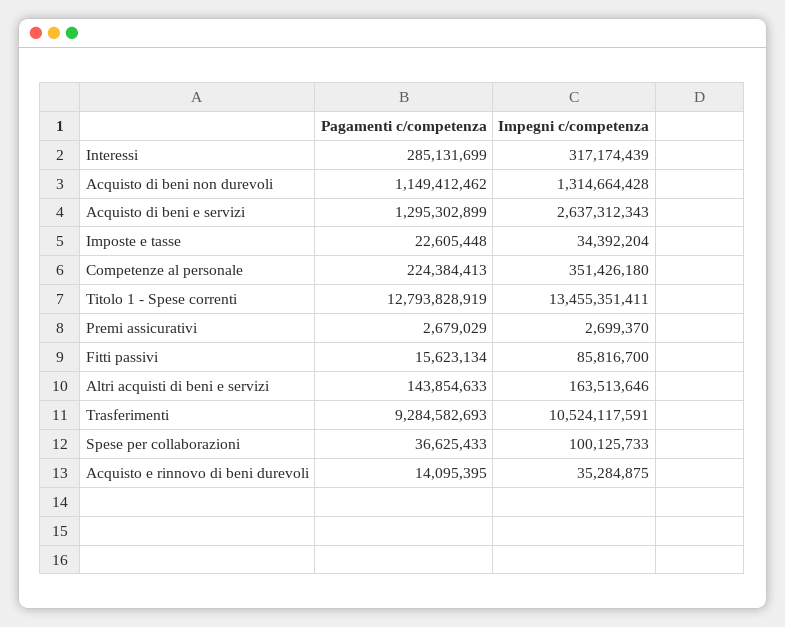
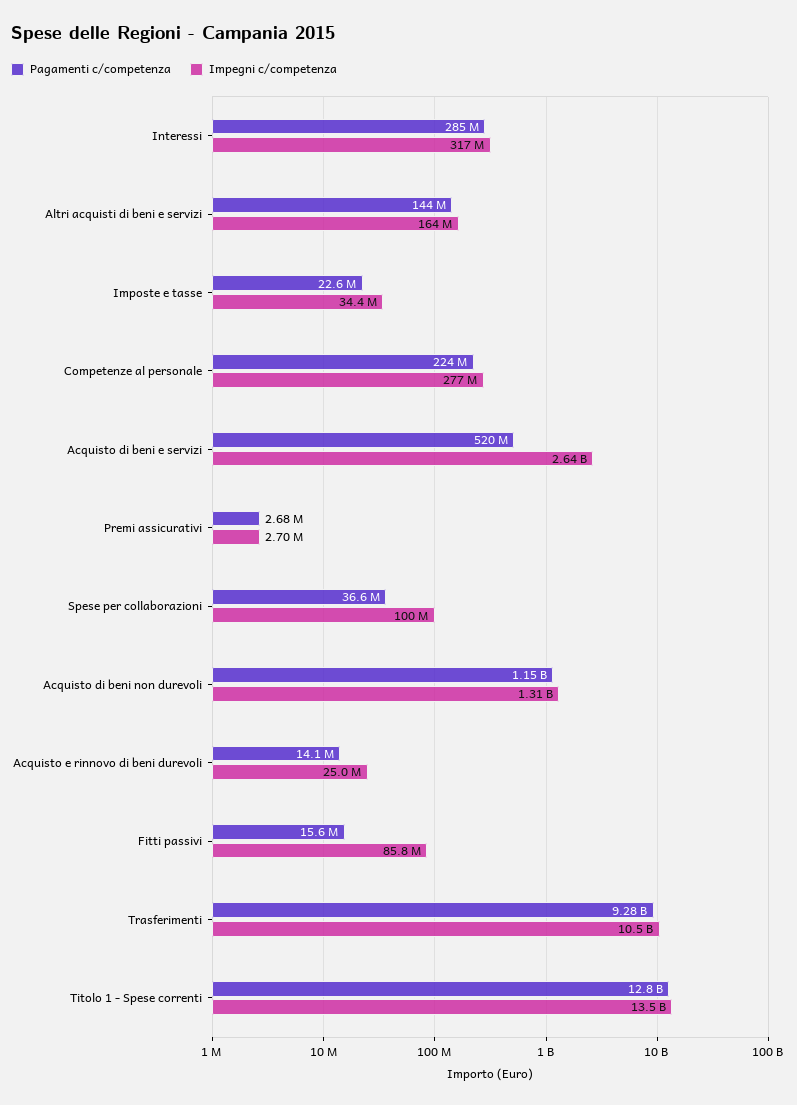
Pagamenti c/competenza, Acquisto di beni e servizi: 1295302899 -> 520000000
Impegni c/competenza, Competenze al personale: 351426180 -> 277000000
Impegni c/competenza, Acquisto e rinnovo di beni durevoli: 35284875 -> 25000000

